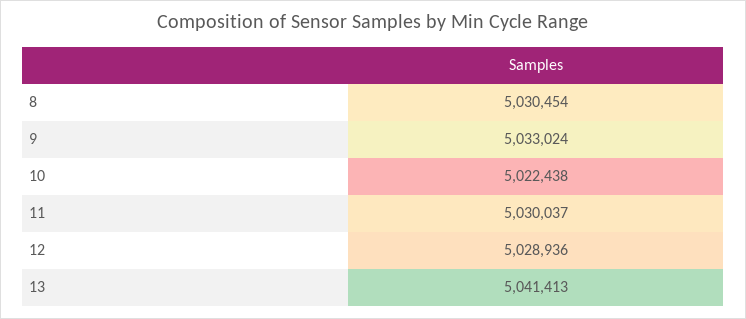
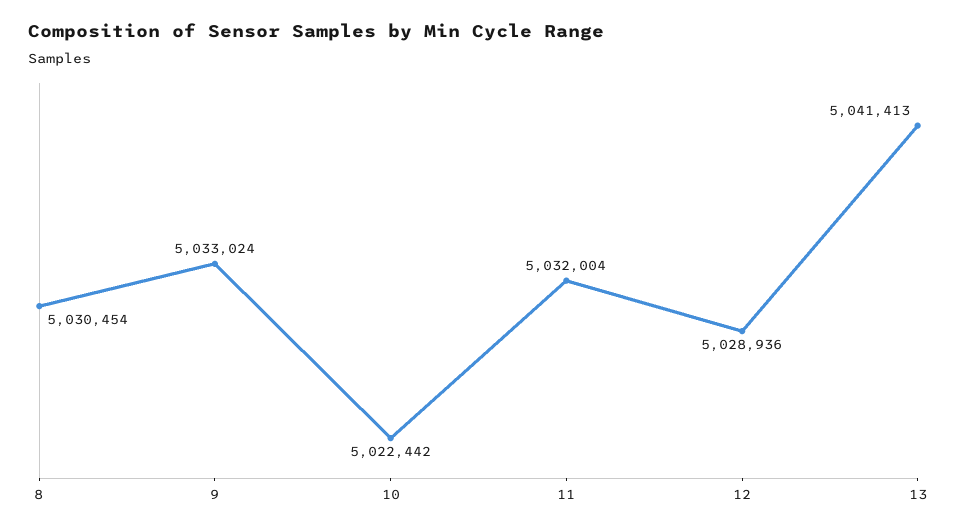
10: 5022438 -> 5022442
11: 5030037 -> 5032004

